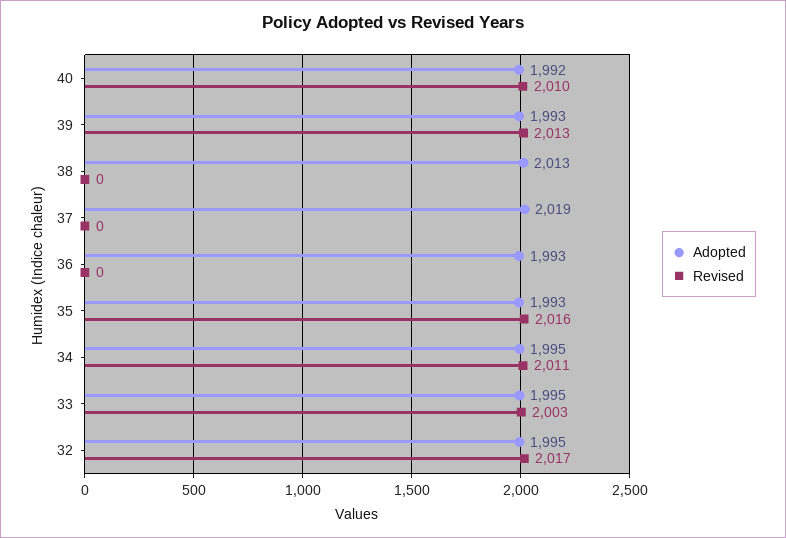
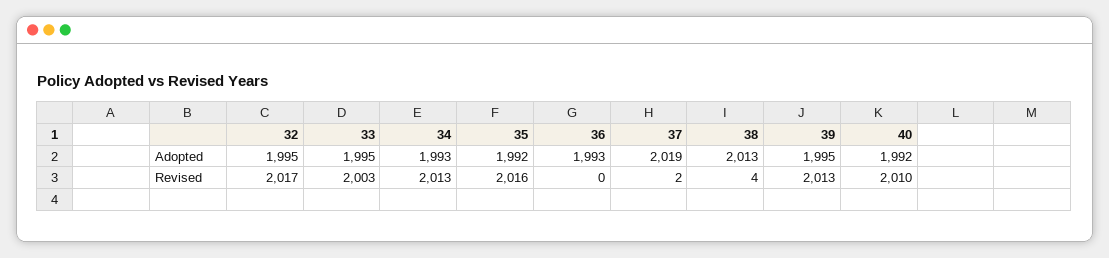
Adopted, 39: 1993 -> 1995
Revised, 38: 0 -> 4
Revised, 37: 0 -> 2
Adopted, 35: 1993 -> 1992
Adopted, 34: 1995 -> 1993
Revised, 34: 2011 -> 2013

